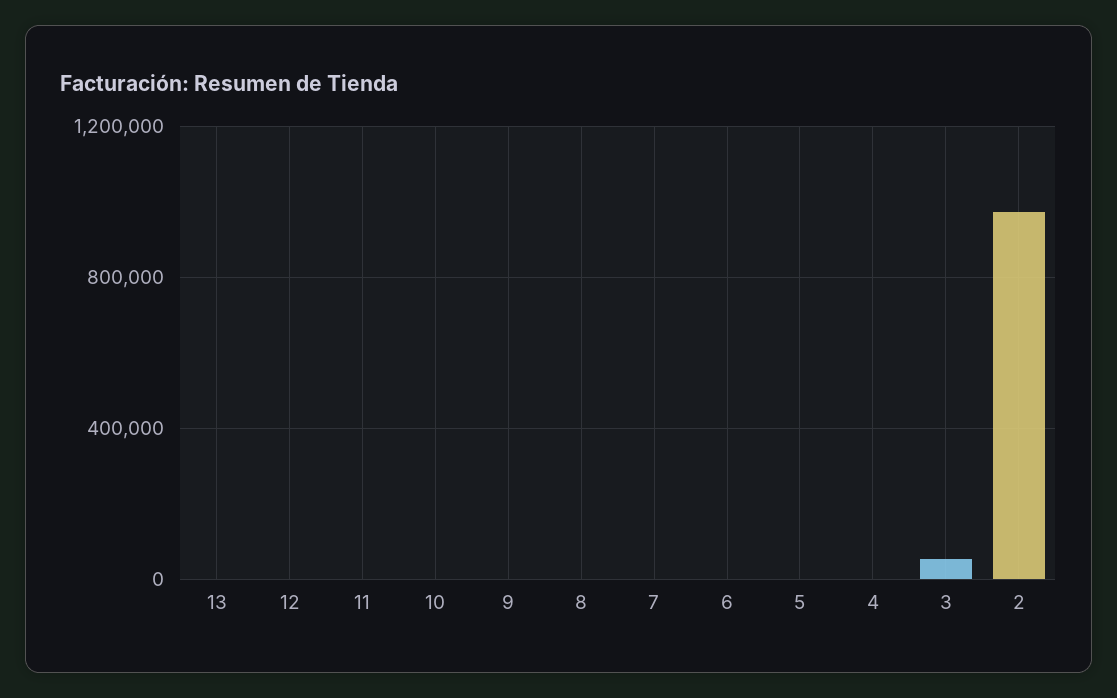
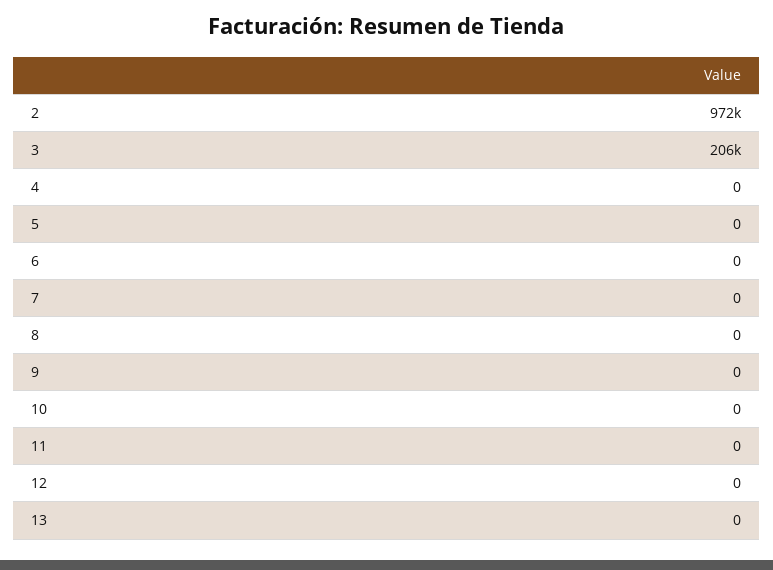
3: 50000 -> 206000

